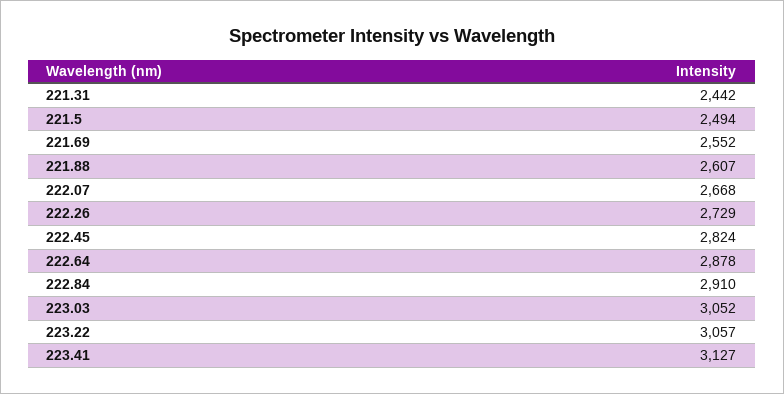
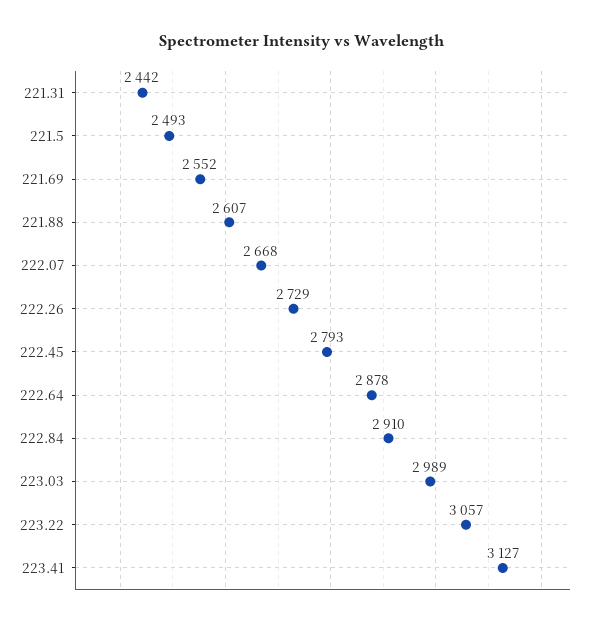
221.5: 2494 -> 2493
222.45: 2824 -> 2793
223.03: 3052 -> 2989

